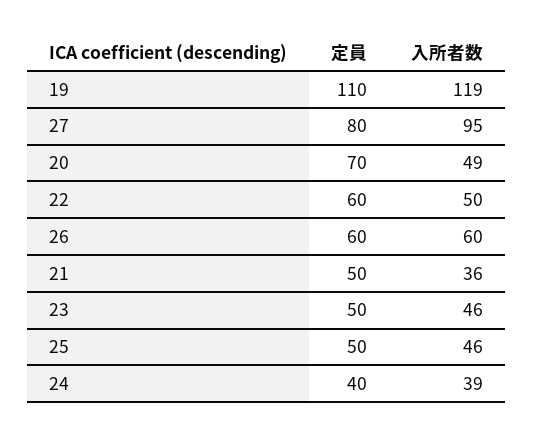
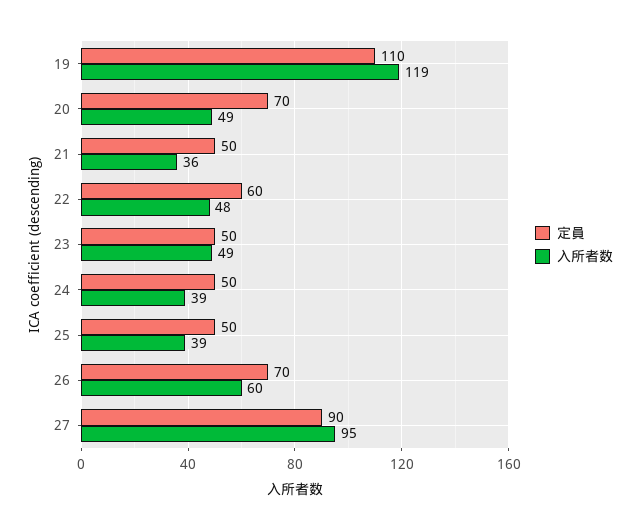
定員, 27: 80 -> 90
入所者数, 22: 50 -> 48
定員, 26: 60 -> 70
入所者数, 23: 46 -> 49
入所者数, 25: 46 -> 39
定員, 24: 40 -> 50

